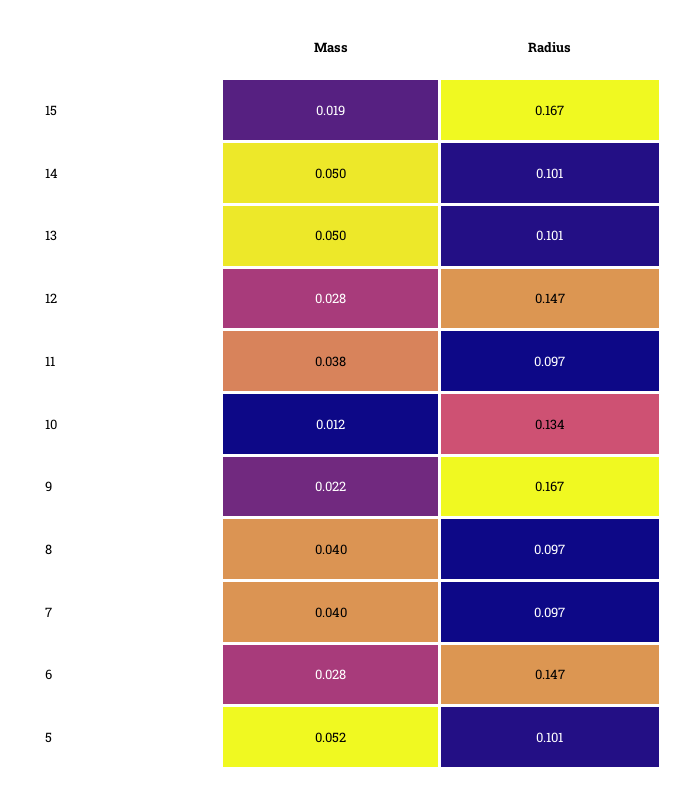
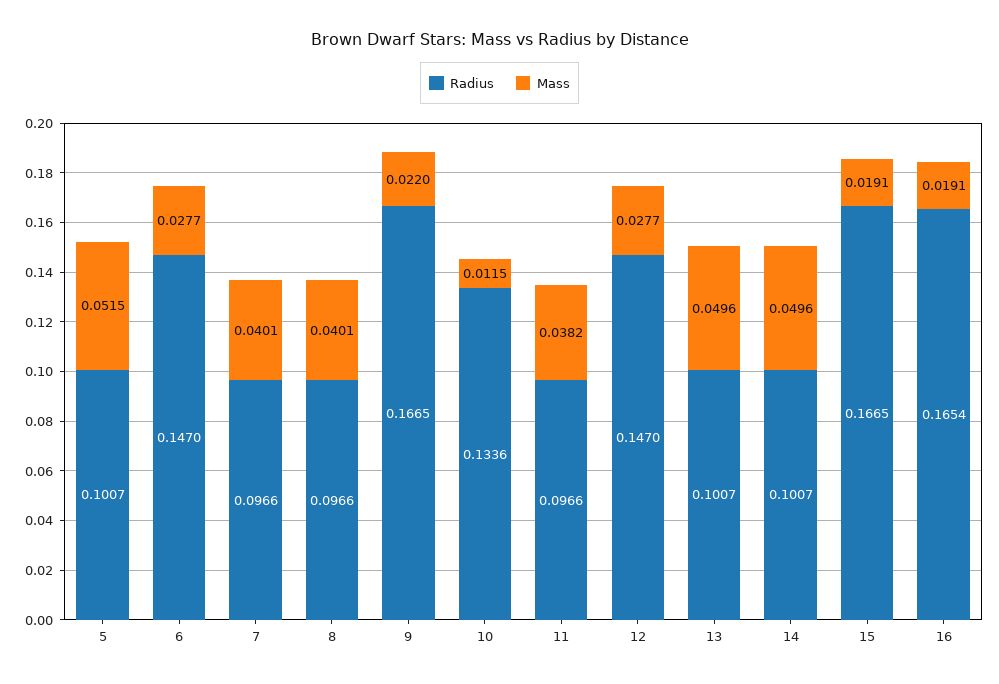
Radius, 16: none -> 0.1654
Mass, 16: none -> 0.0191

